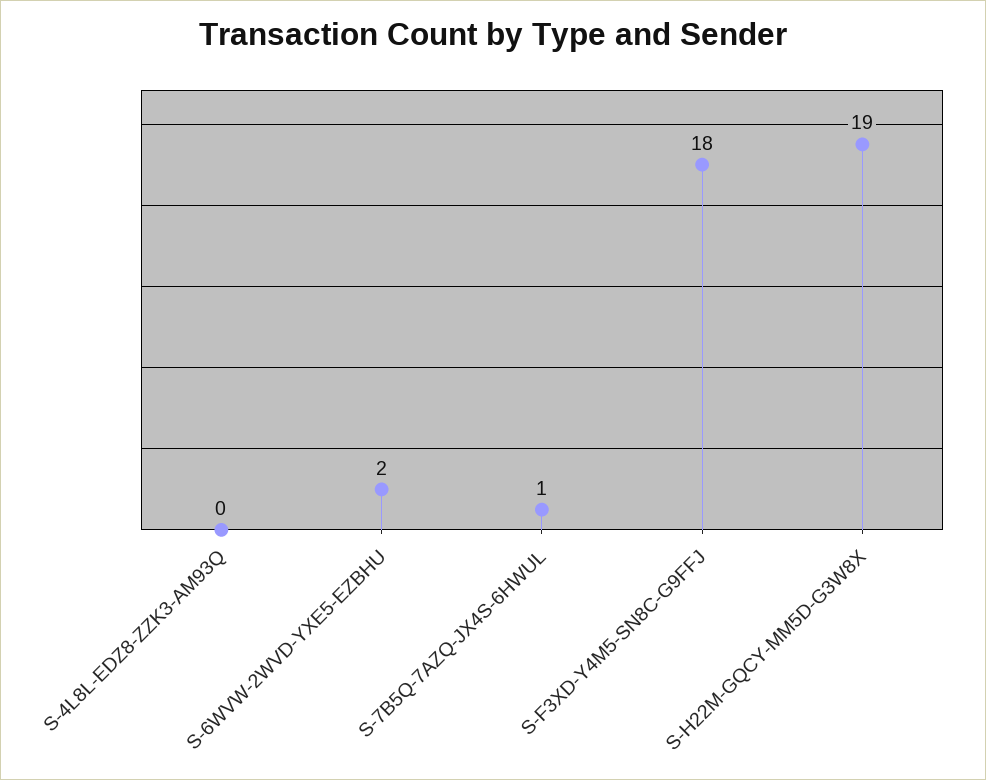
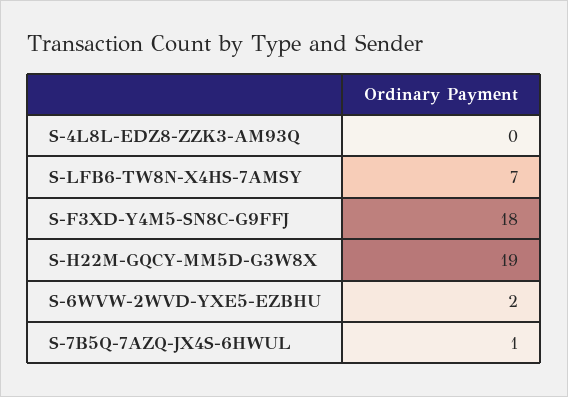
S-LFB6-TW8N-X4HS-7AMSY: none -> 7

